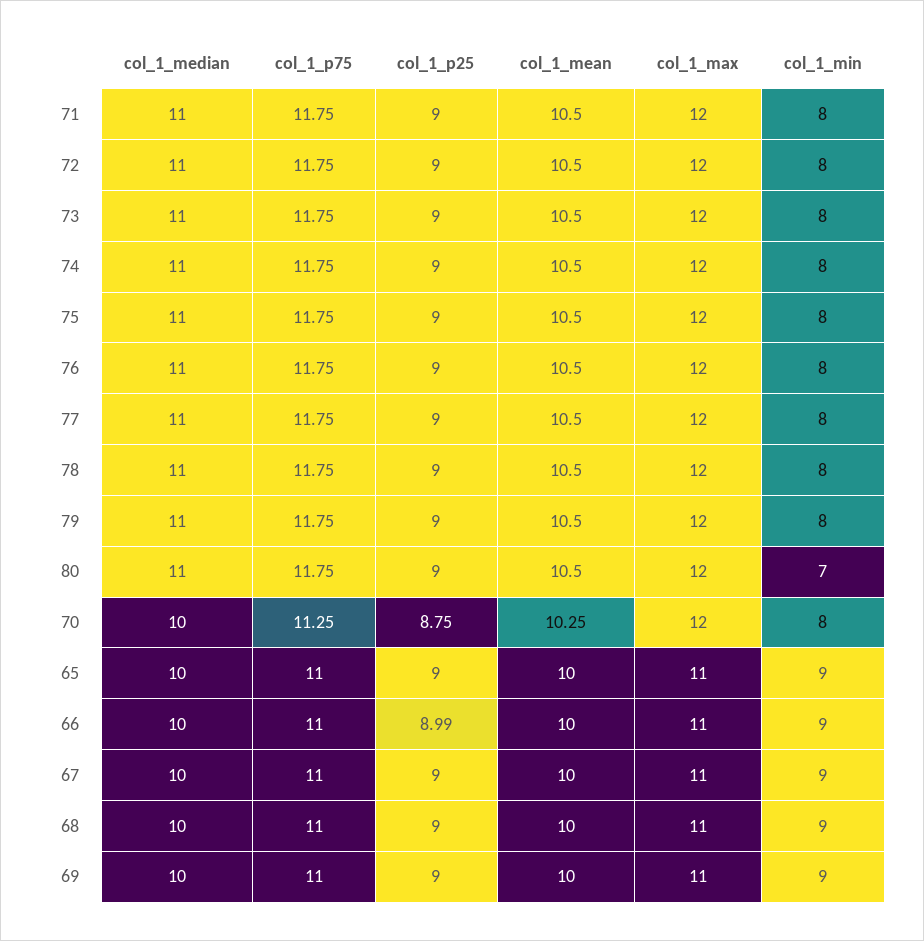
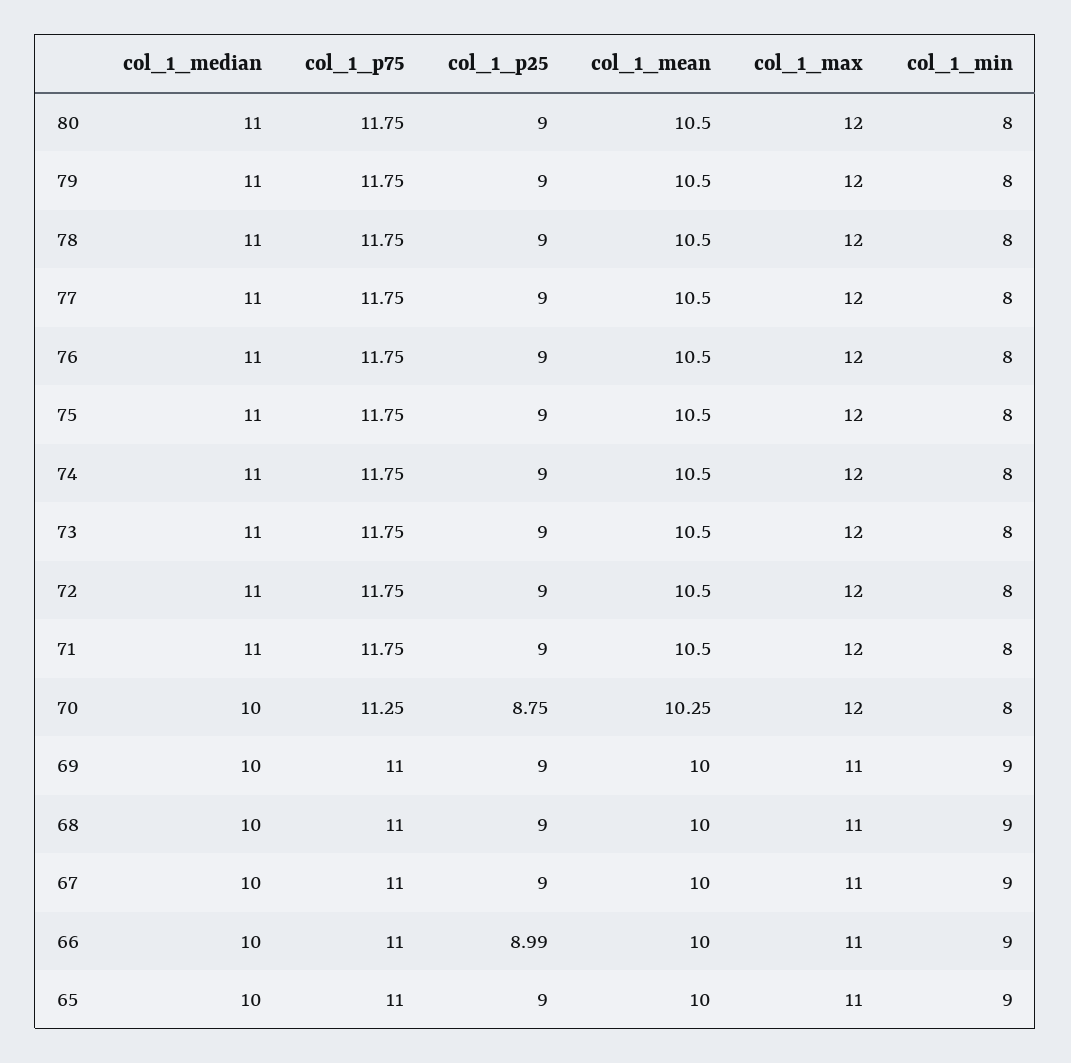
col_1_min, 80: 7 -> 8

